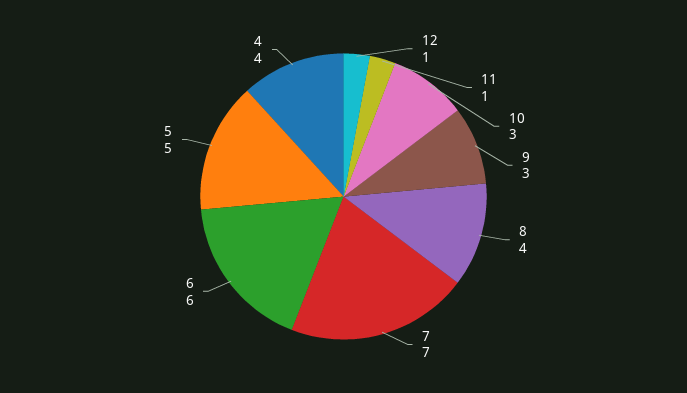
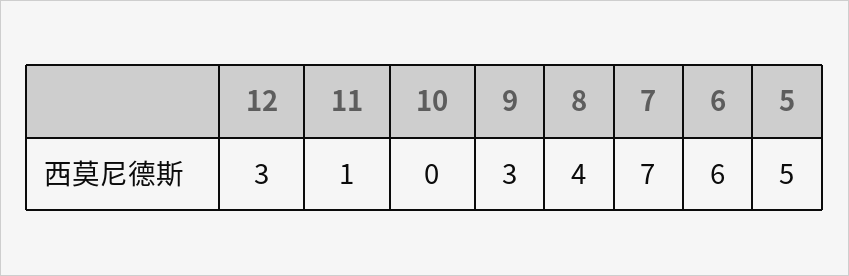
12: 1 -> 3
10: 3 -> 0
4: 4 -> none

